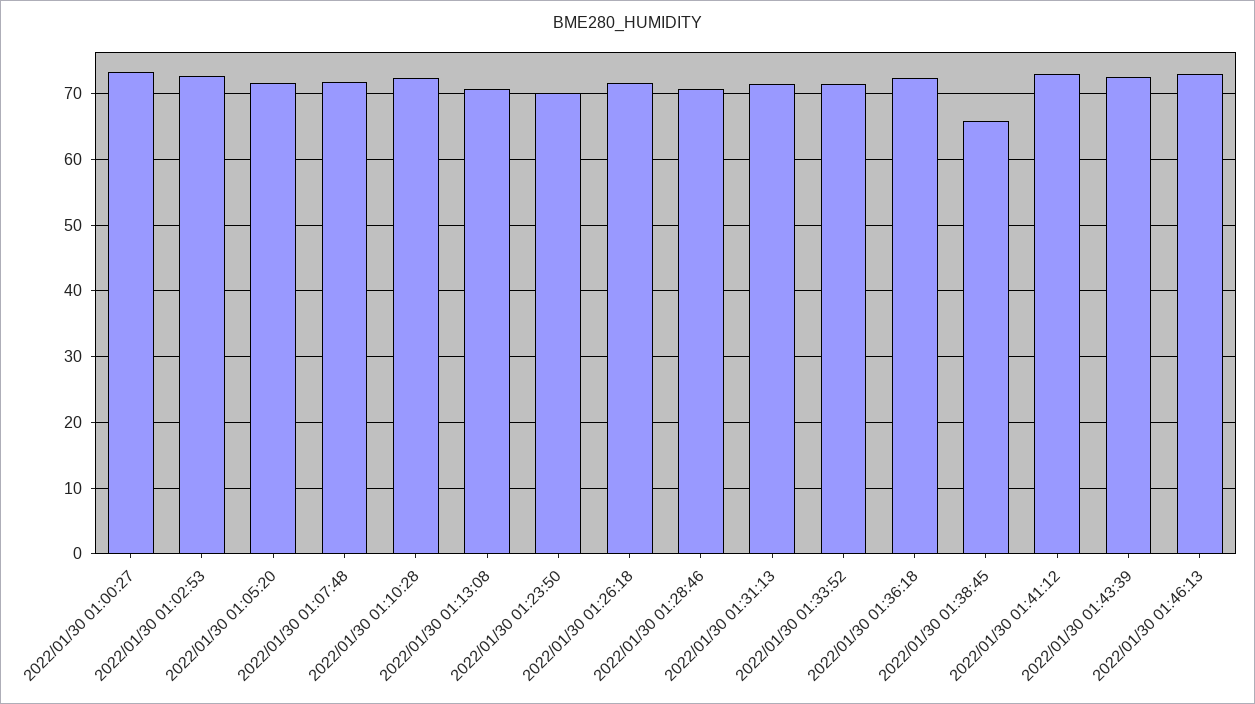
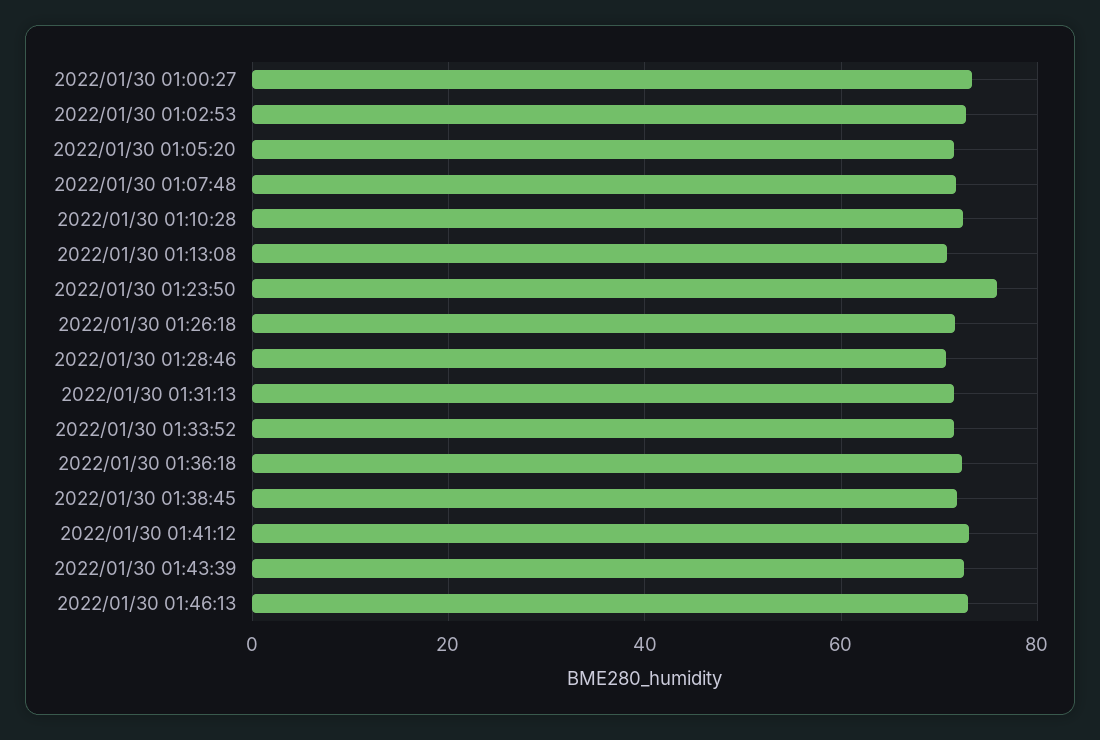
2022/01/30 01:23:50: 70 -> 76
2022/01/30 01:38:45: 66 -> 72

